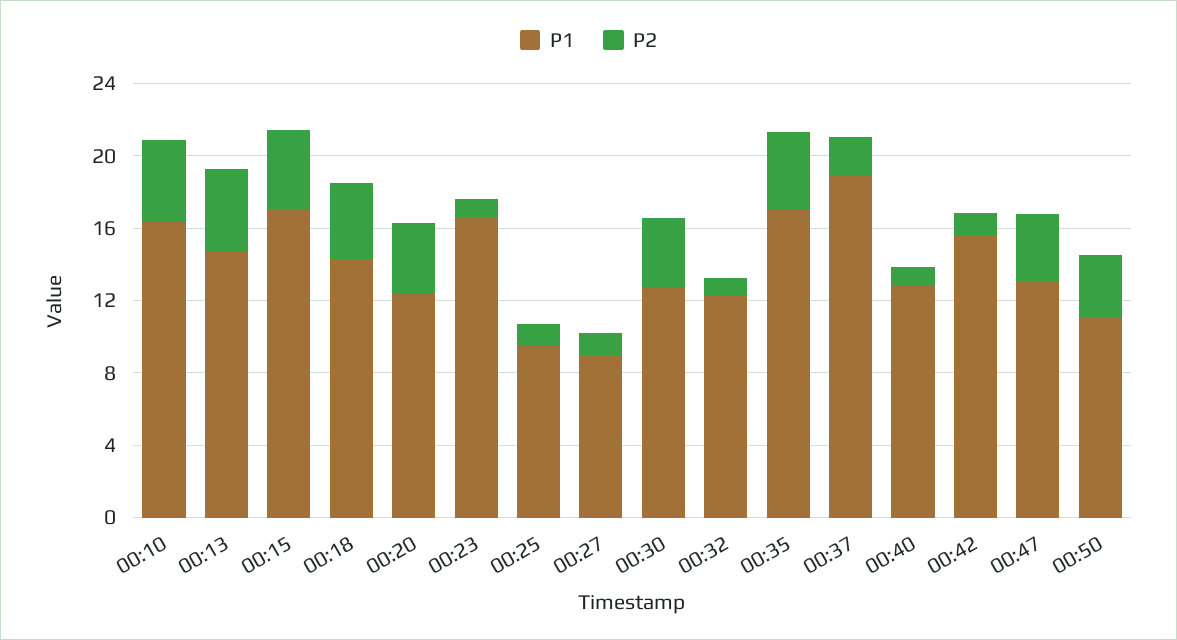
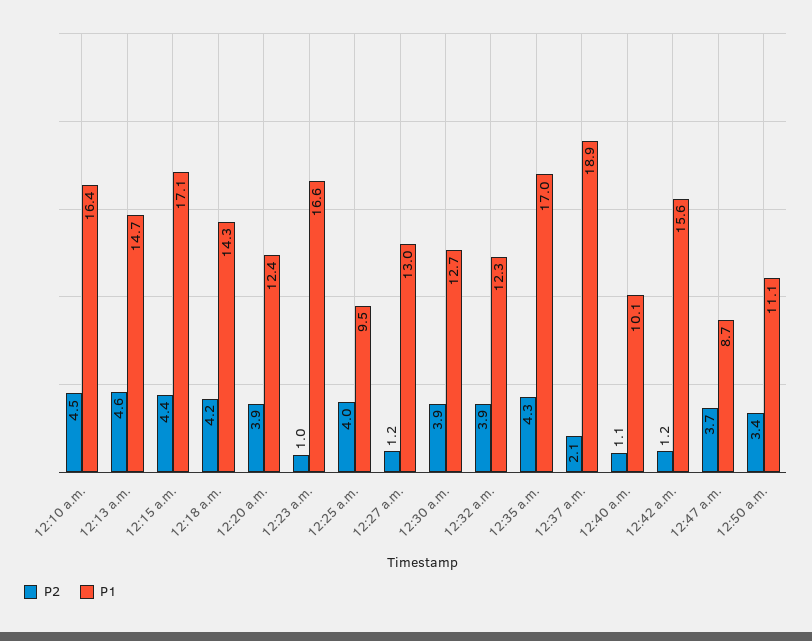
P2, 00:25: 1 -> 4
P1, 00:27: 9 -> 13
P2, 00:32: 1 -> 3.9
P1, 00:40: 13 -> 10.1
P1, 00:47: 13 -> 8.7

